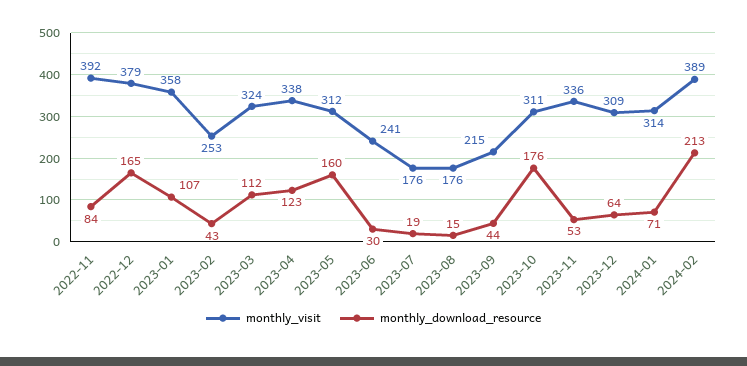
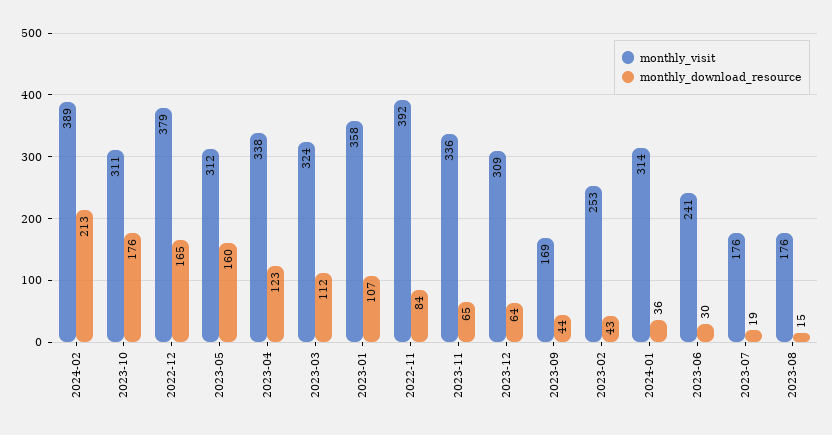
monthly_visit, 2023-09: 215 -> 169
monthly_download_resource, 2023-11: 53 -> 65
monthly_download_resource, 2024-01: 71 -> 36

